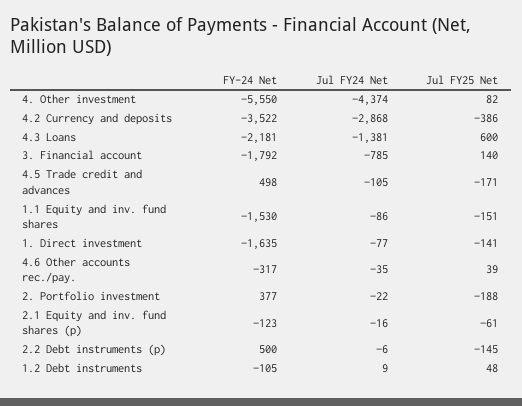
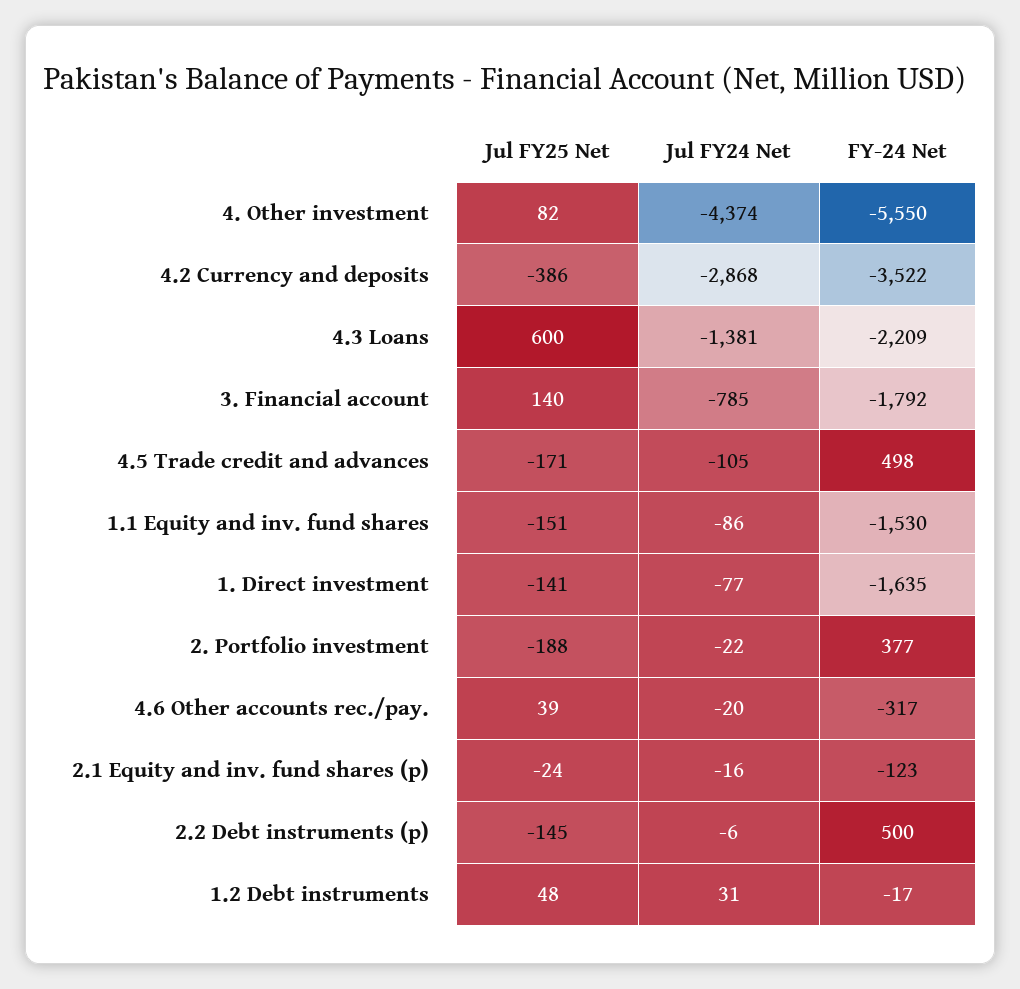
FY-24 Net, 4.3 Loans: -2181 -> -2209
Jul FY24 Net, 4.6 Other accounts rec./pay.: -35 -> -20
Jul FY25 Net, 2.1 Equity and inv. fund shares (p): -61 -> -24
FY-24 Net, 1.2 Debt instruments: -105 -> -17
Jul FY24 Net, 1.2 Debt instruments: 9 -> 31

